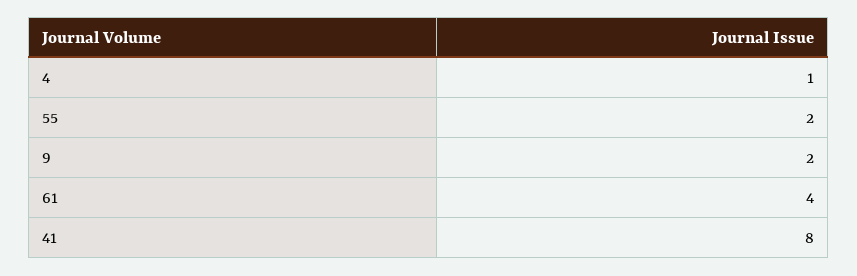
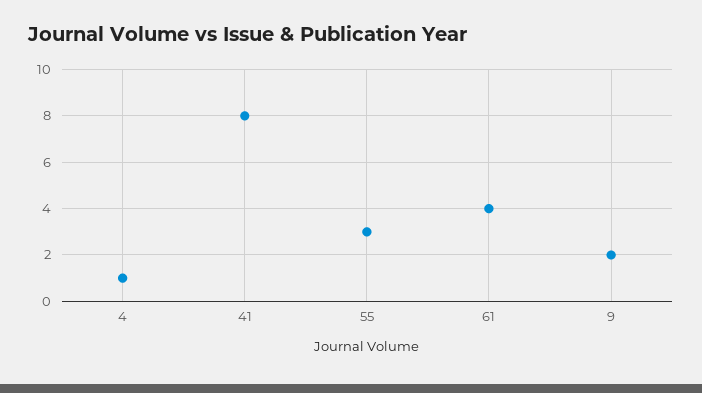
55: 2 -> 3

